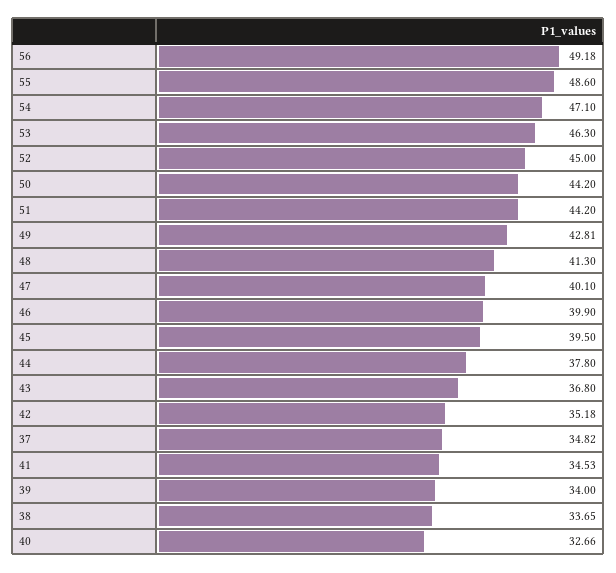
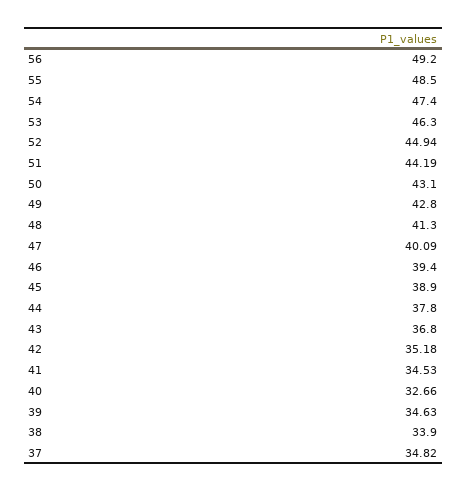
56: 49.18 -> 49.2
55: 48.6 -> 48.5
54: 47.1 -> 47.4
52: 45 -> 44.94
50: 44.2 -> 43.1
51: 44.2 -> 44.19
49: 42.81 -> 42.8
47: 40.1 -> 40.09
46: 39.9 -> 39.4
45: 39.5 -> 38.9
39: 34 -> 34.63
38: 33.65 -> 33.9

